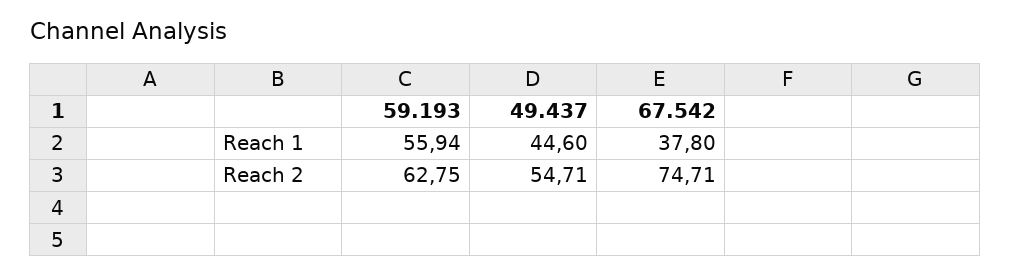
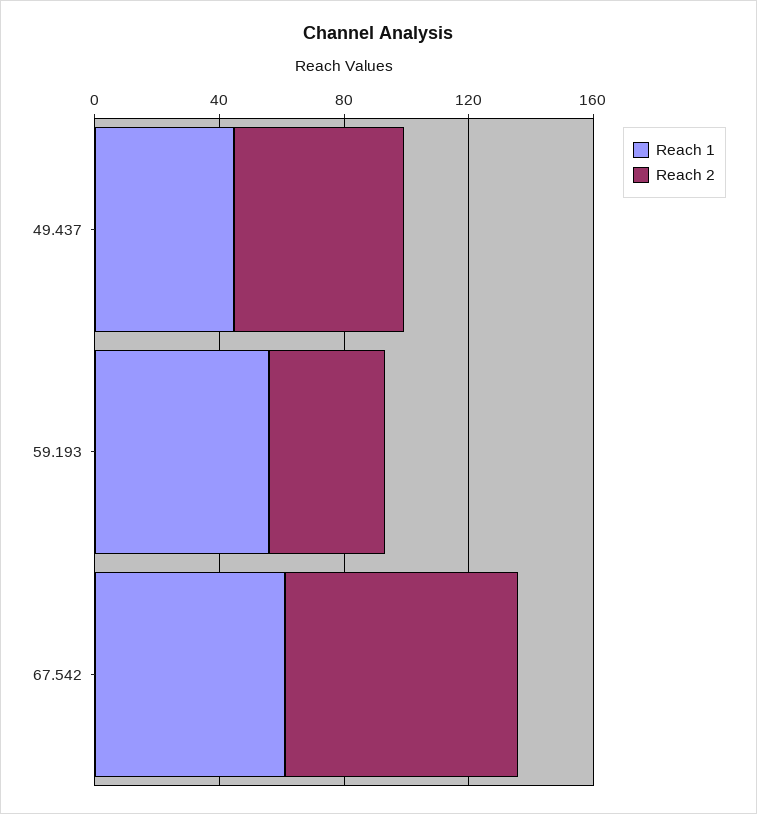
Reach 1, 67.542: 37.8 -> 60
Reach 2, 59.193: 62.75 -> 40

